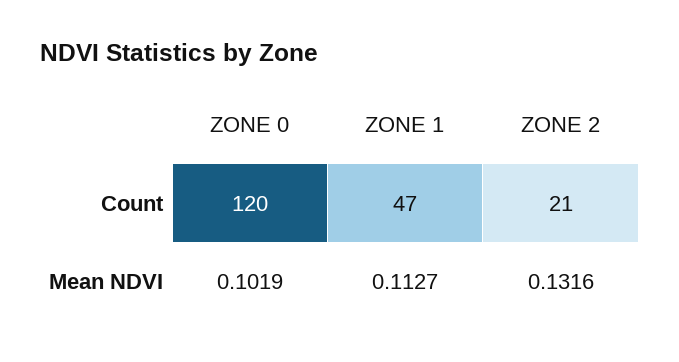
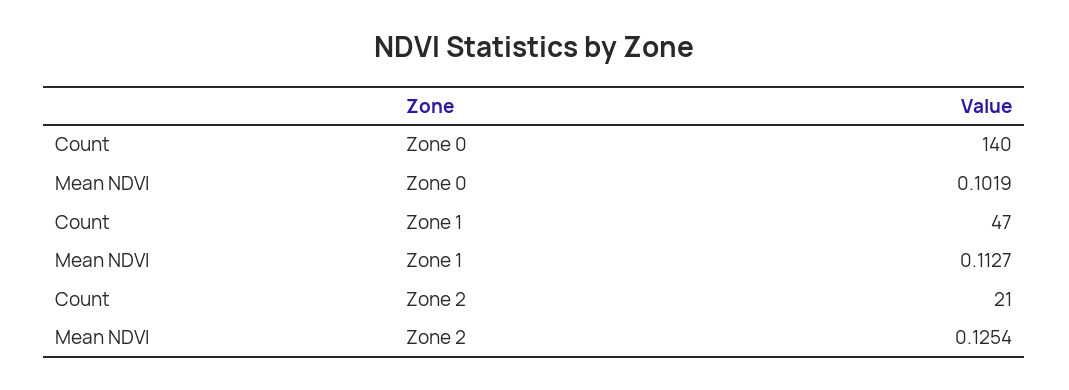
ZONE 0, Count: 120 -> 140
ZONE 2, Mean NDVI: 0.1316 -> 0.1254

